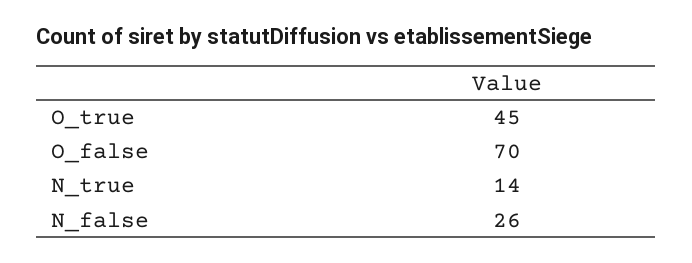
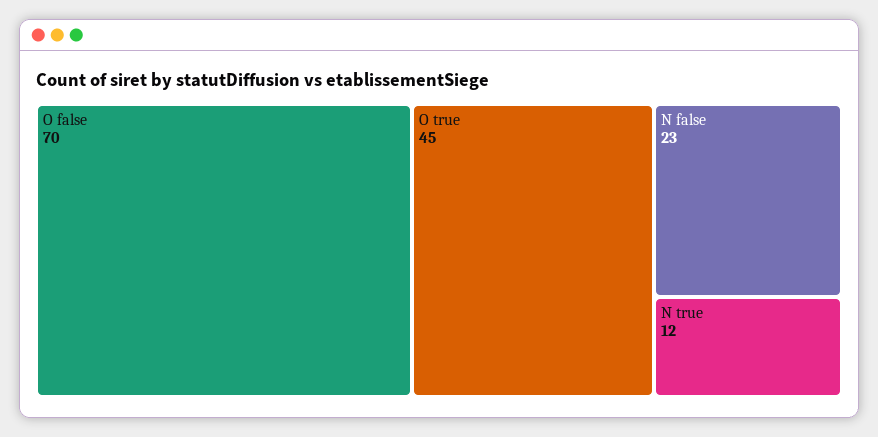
N_true: 14 -> 12
N_false: 26 -> 23

